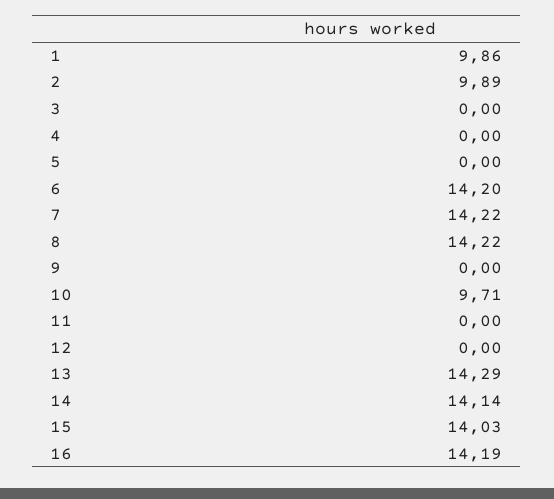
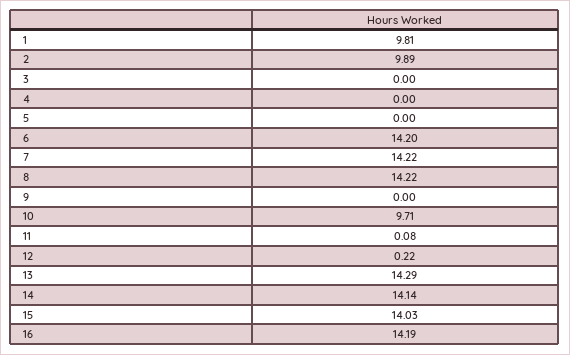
1: 9.86 -> 9.81
11: 0 -> 0.08
12: 0 -> 0.22

